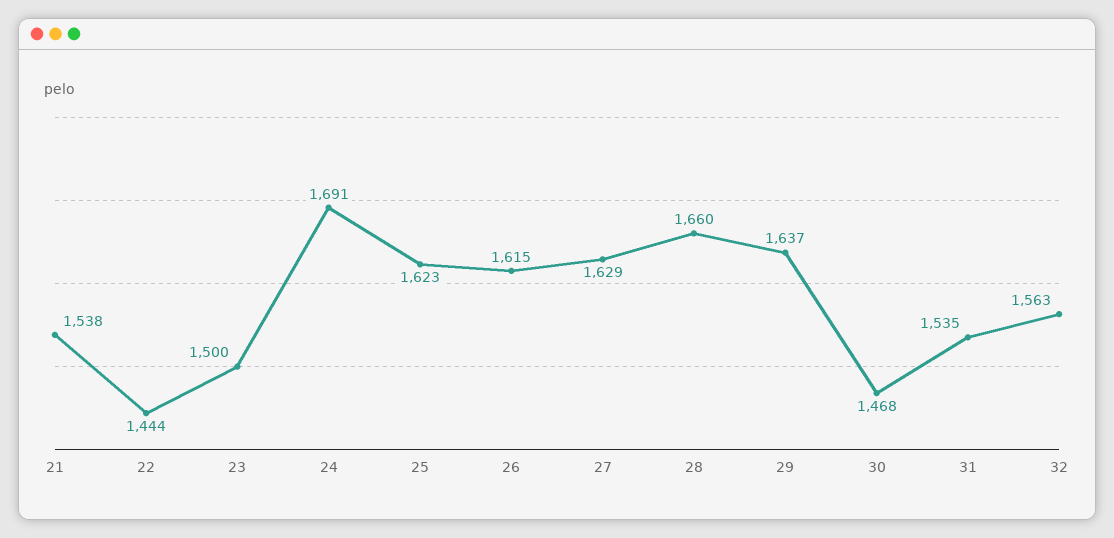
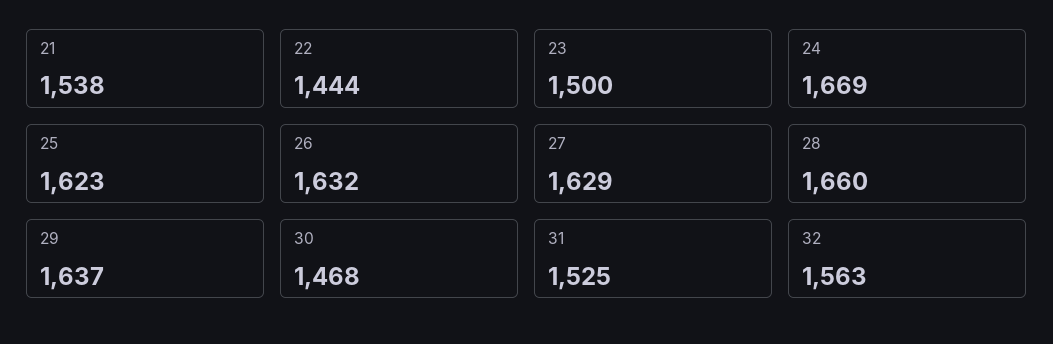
24: 1691 -> 1669
26: 1615 -> 1632
31: 1535 -> 1525

